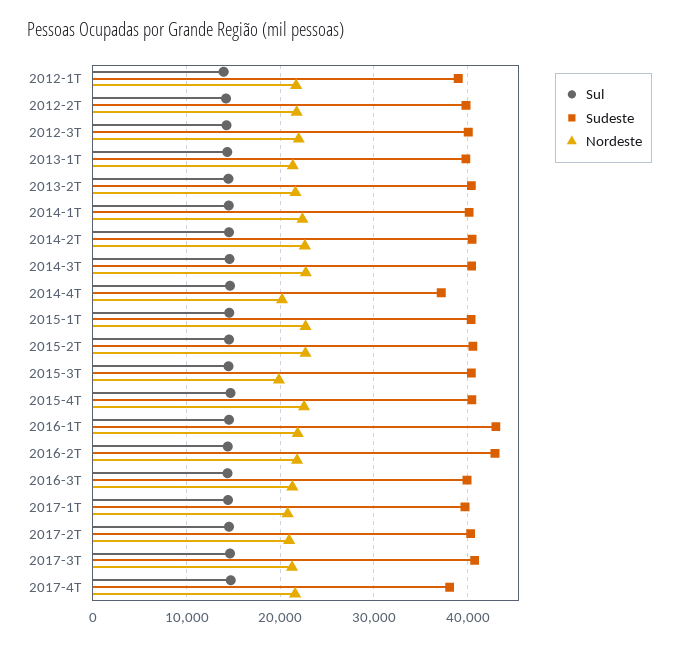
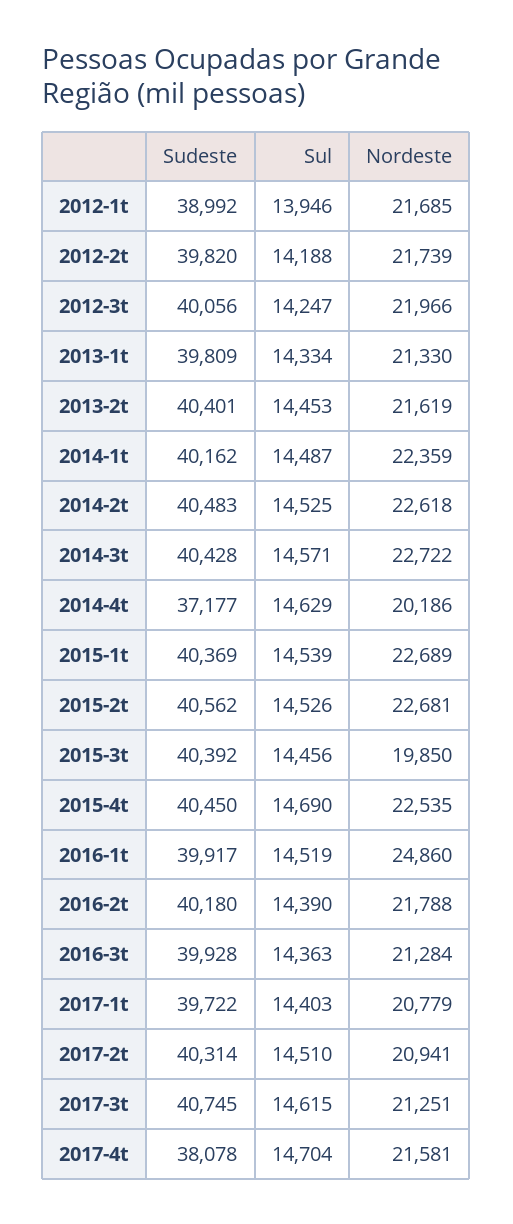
Sudeste, 2016-1T: 43000 -> 39917
Nordeste, 2016-1T: 22000 -> 24860
Sudeste, 2016-2T: 43000 -> 40180

